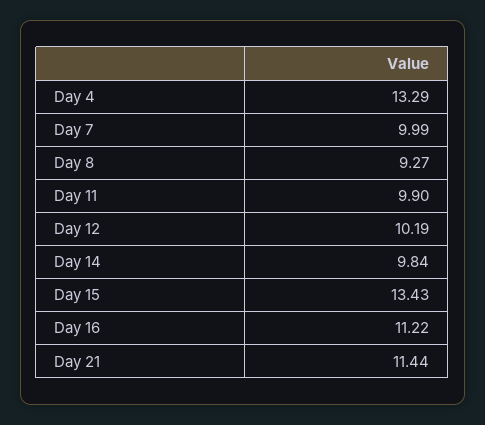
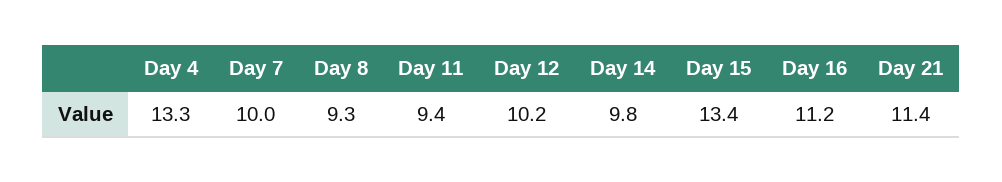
Day 11: 9.9 -> 9.4

